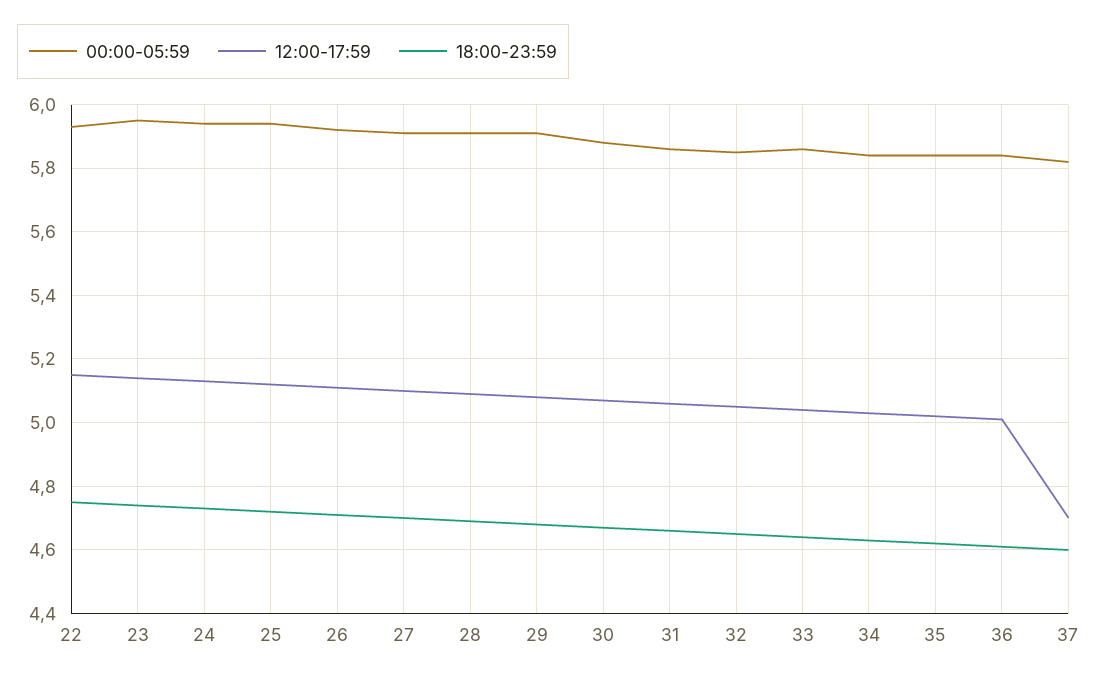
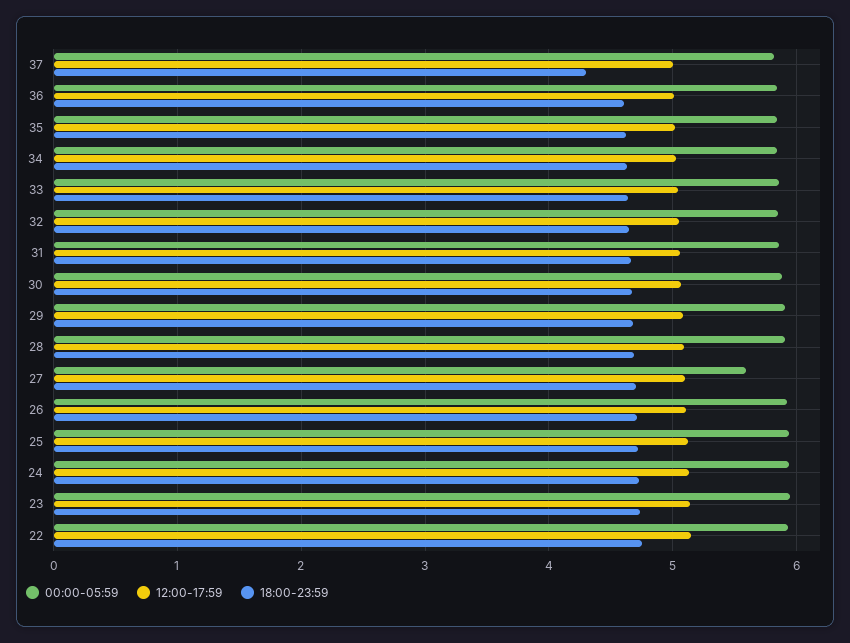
00:00-05:59, 27: 5.9 -> 5.6
12:00-17:59, 37: 4.7 -> 5
18:00-23:59, 37: 4.6 -> 4.3

